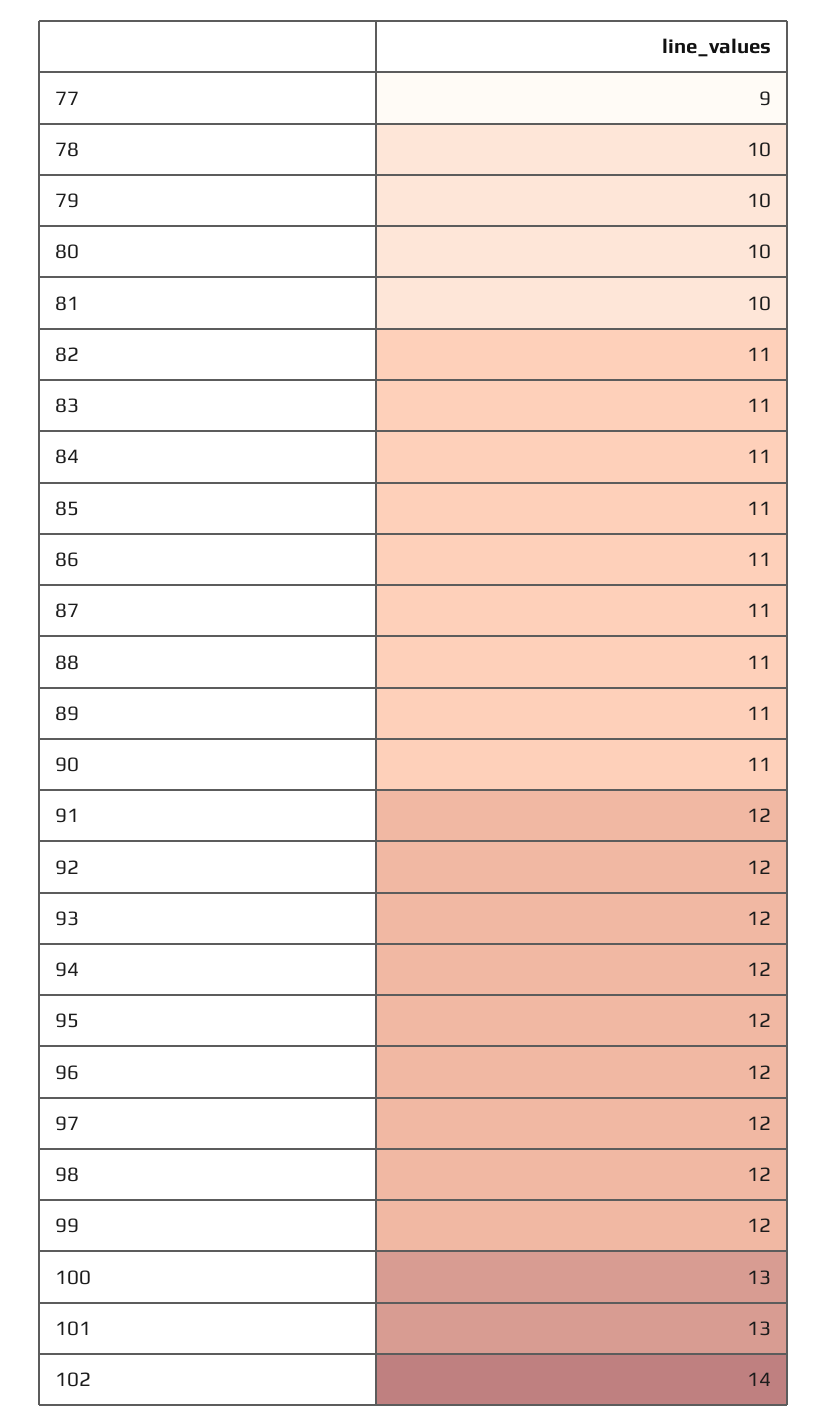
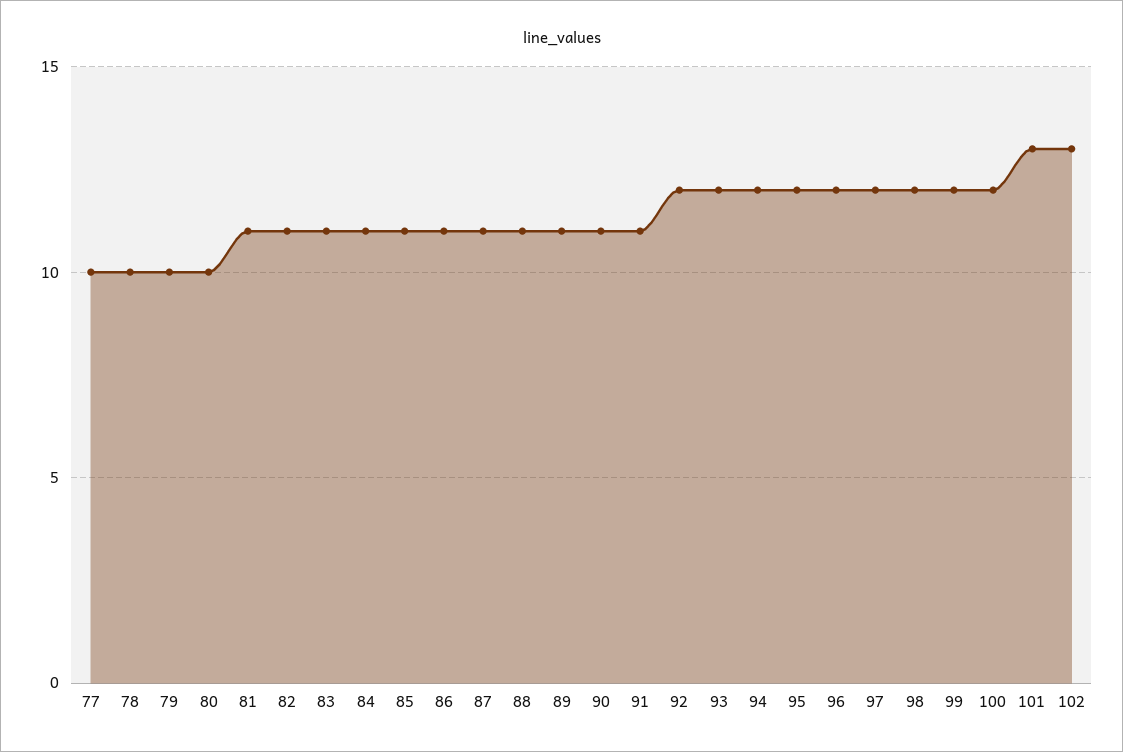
77: 9 -> 10
81: 10 -> 11
91: 12 -> 11
100: 13 -> 12
102: 14 -> 13

